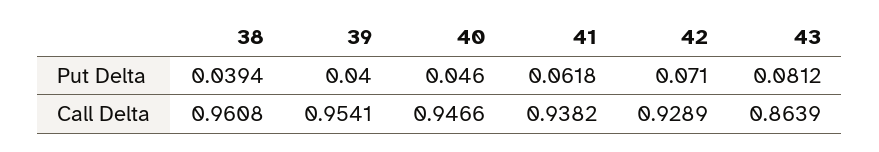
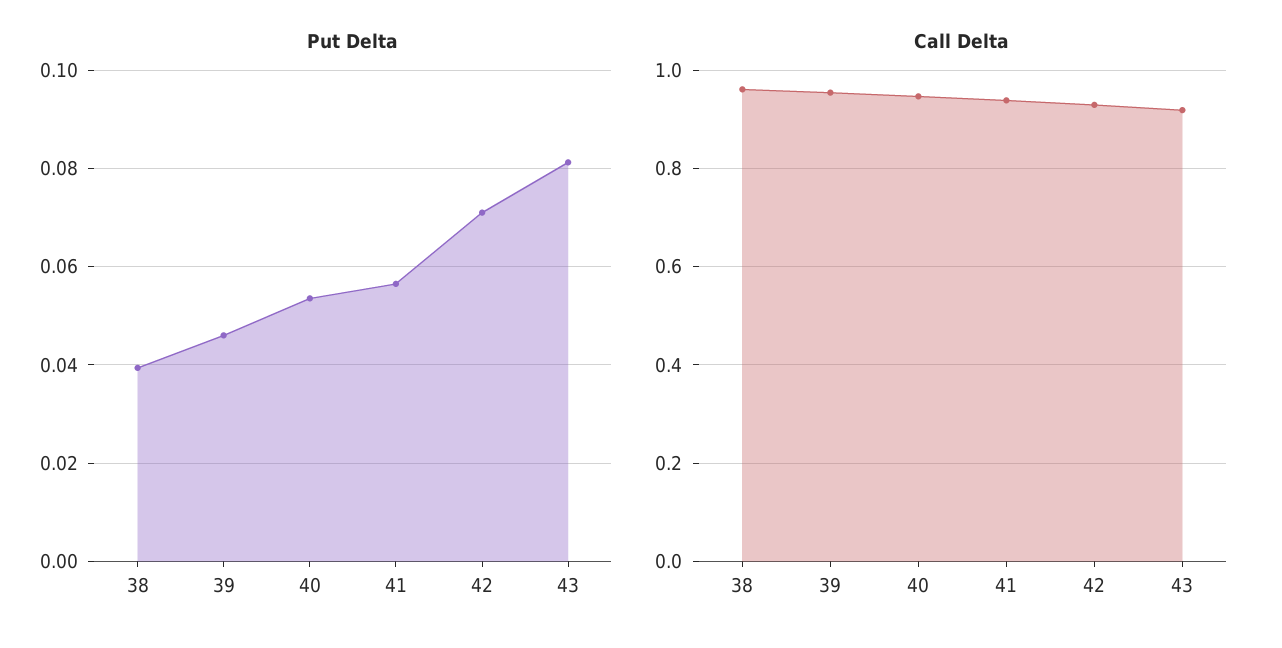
Put Delta, 39: 0.04 -> 0.046
Put Delta, 40: 0.046 -> 0.054
Put Delta, 41: 0.0618 -> 0.056
Call Delta, 43: 0.8639 -> 0.92

